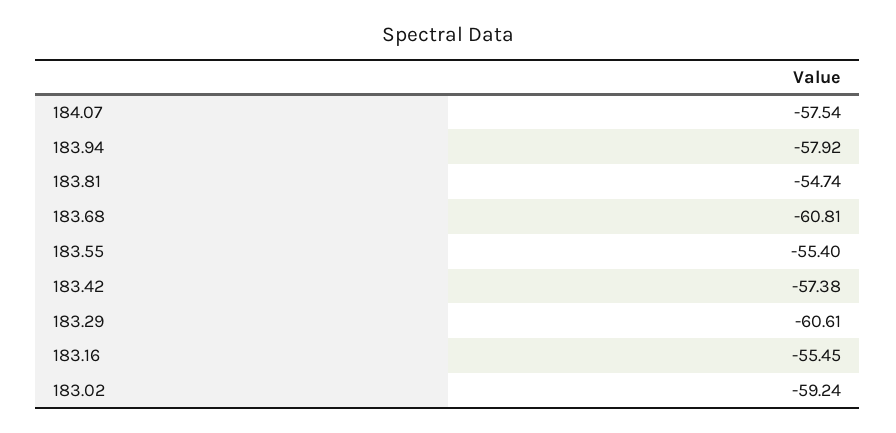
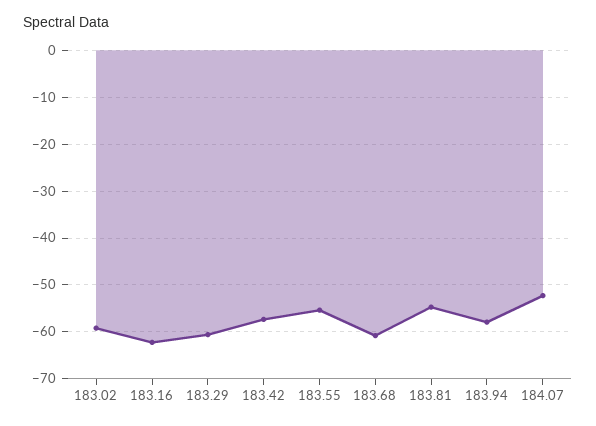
184.07: -57.54 -> -52
183.16: -55.45 -> -62

